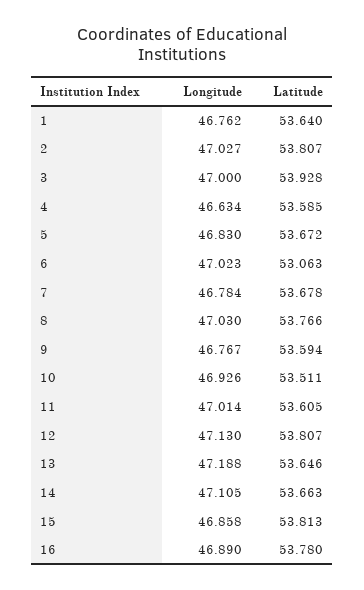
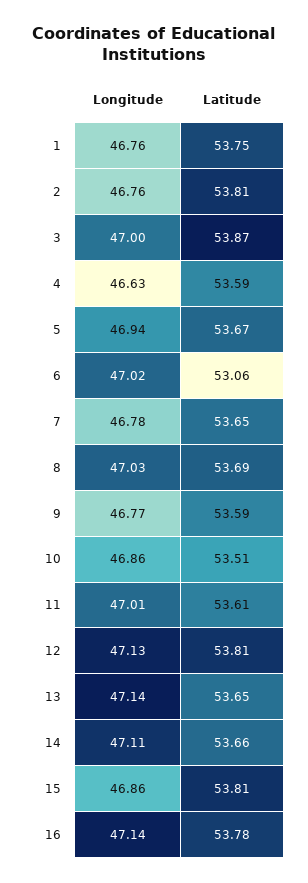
Latitude, 1: 53.64 -> 53.75
Longitude, 2: 47.027 -> 46.76
Latitude, 3: 53.928 -> 53.87
Longitude, 5: 46.83 -> 46.94
Latitude, 7: 53.678 -> 53.65
Latitude, 8: 53.766 -> 53.69
Longitude, 10: 46.926 -> 46.86
Longitude, 13: 47.188 -> 47.14
Longitude, 16: 46.89 -> 47.14

